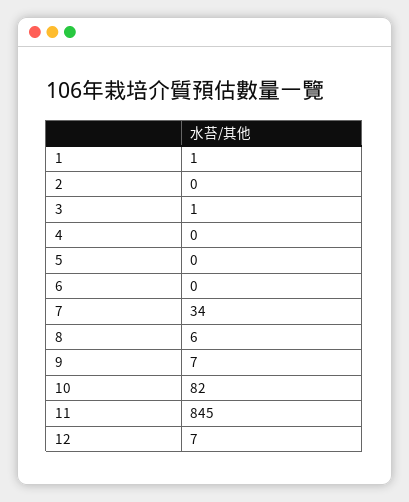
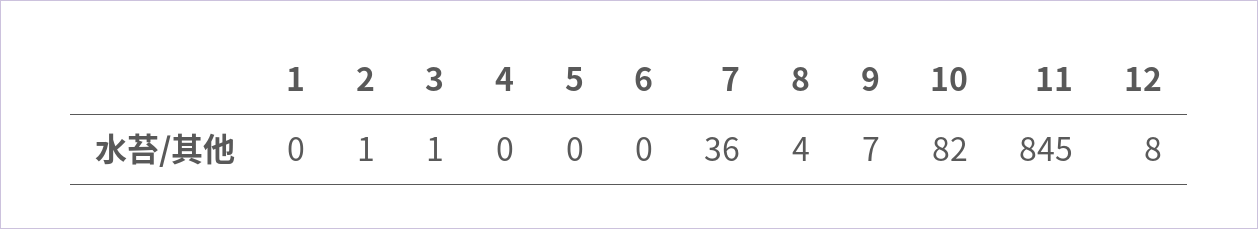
1: 1 -> 0
2: 0 -> 1
7: 34 -> 36
8: 6 -> 4
12: 7 -> 8

